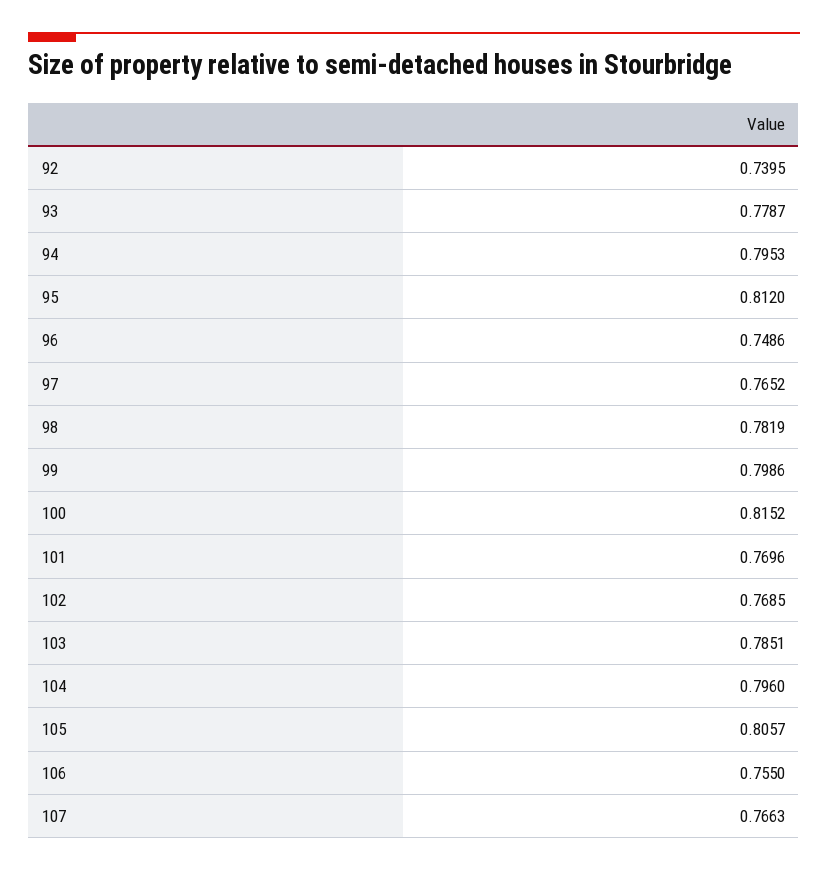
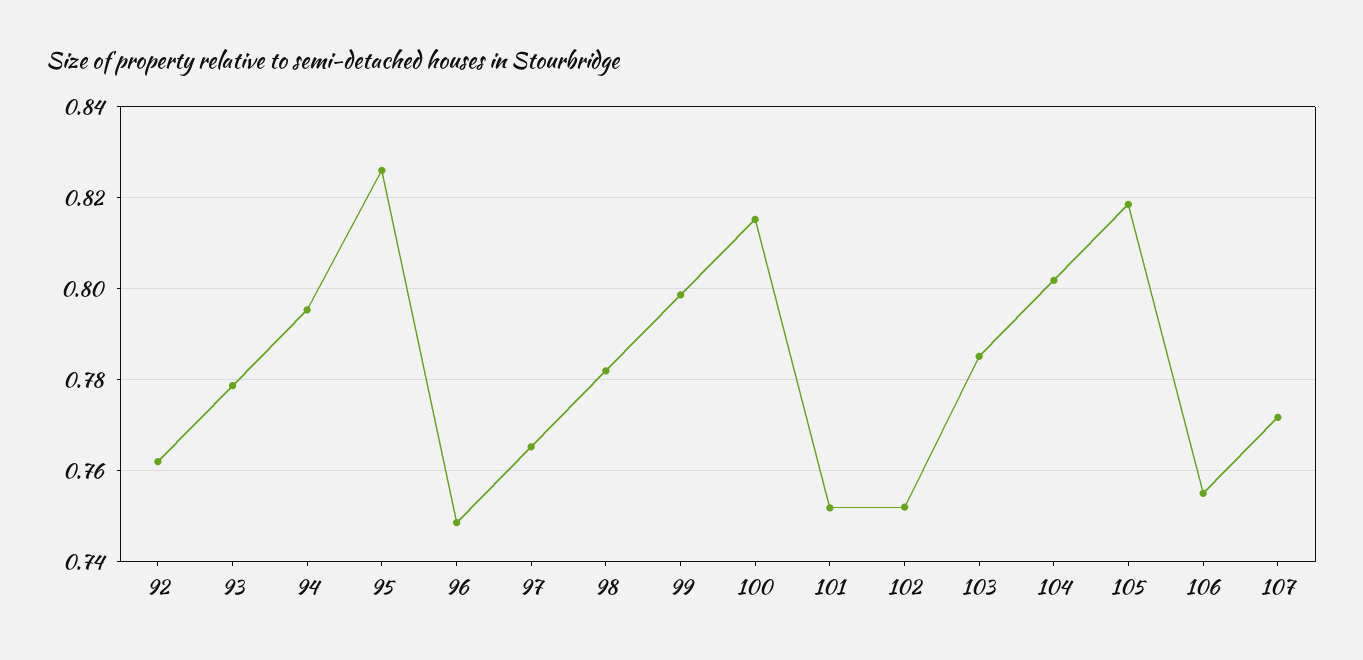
92: 0.7395 -> 0.762
95: 0.812 -> 0.826
101: 0.7696 -> 0.752
102: 0.7685 -> 0.752
104: 0.796 -> 0.802
105: 0.8057 -> 0.818
107: 0.7663 -> 0.772

